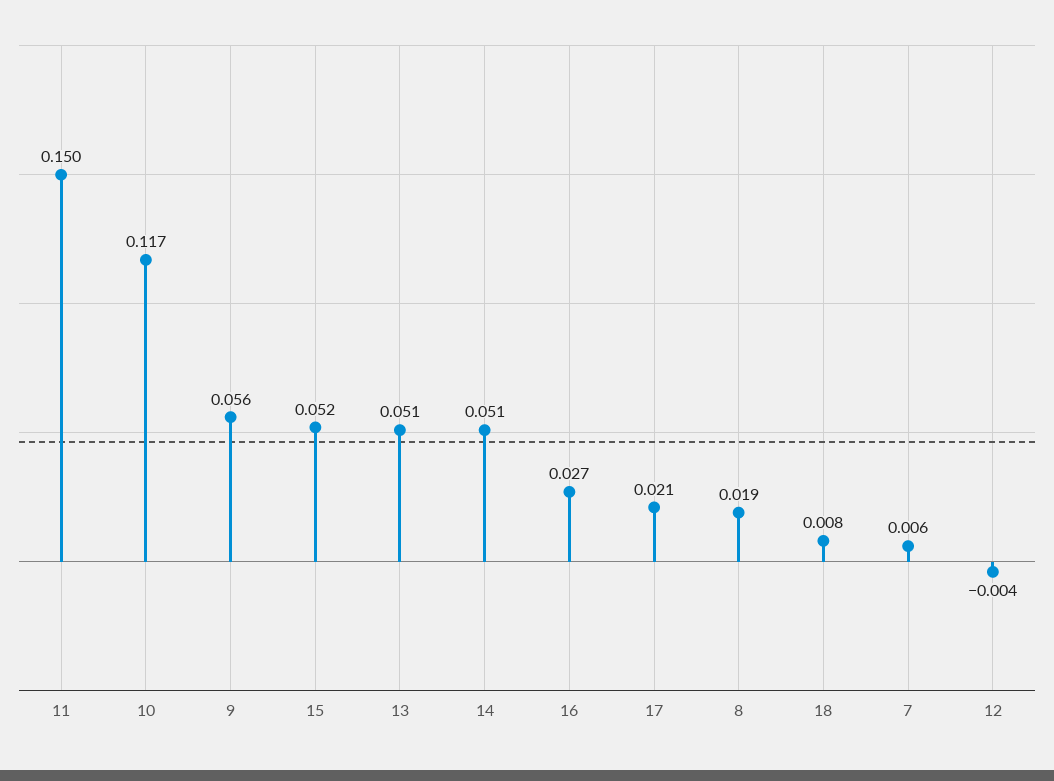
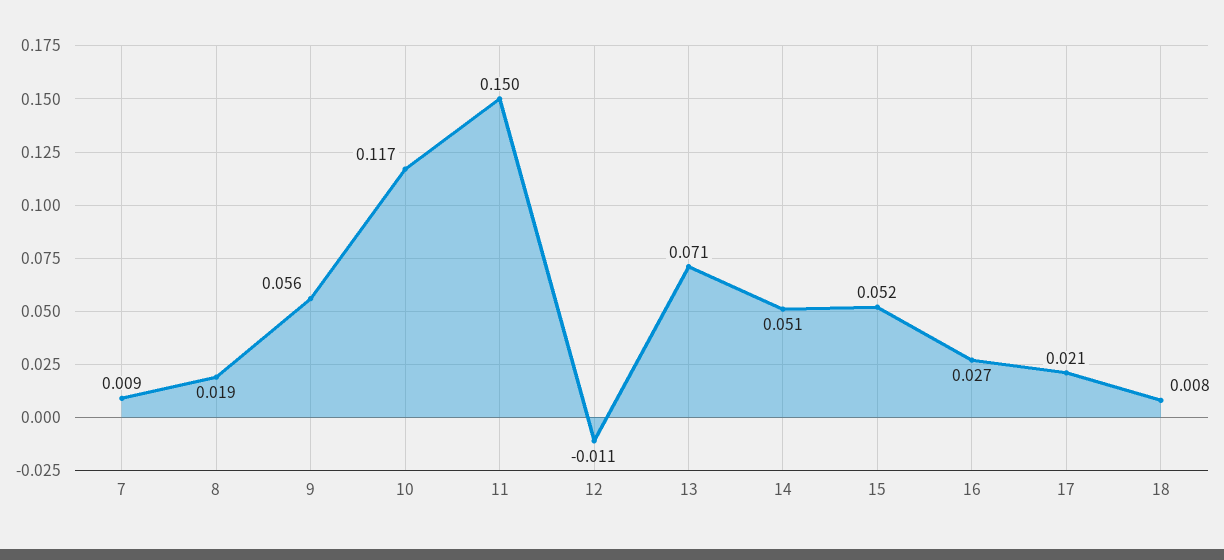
13: 0.051 -> 0.071
7: 0.006 -> 0.009
12: -0.004 -> -0.011

